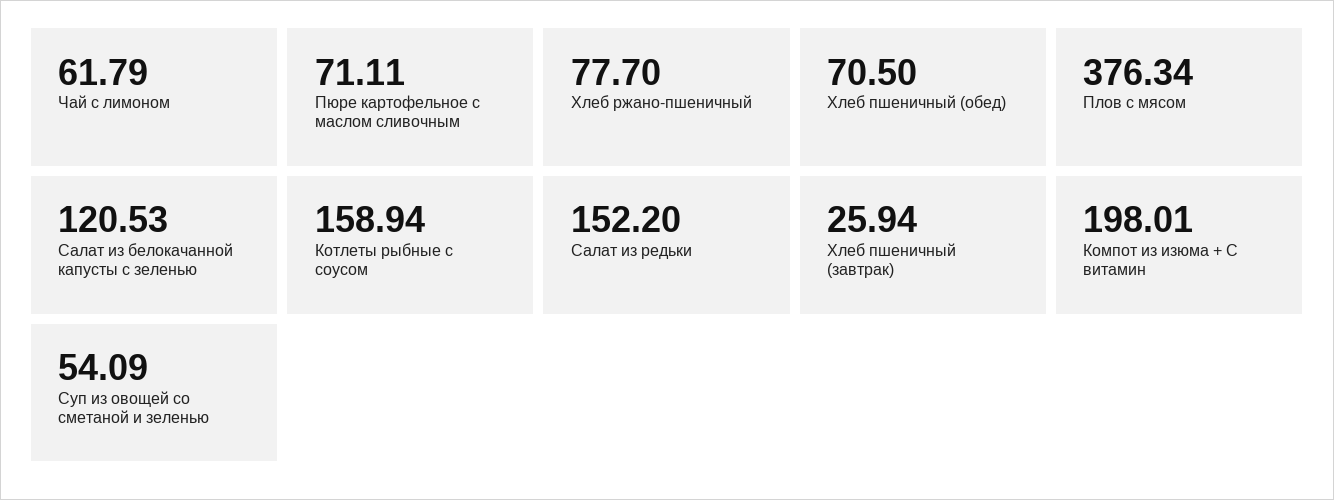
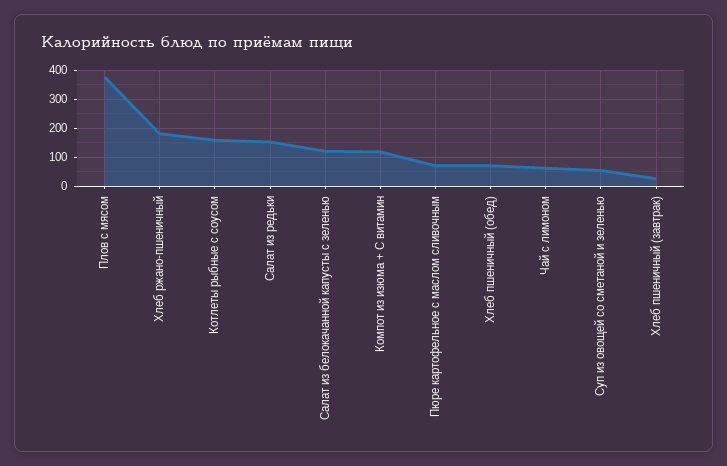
Хлеб ржано-пшеничный: 77.7 -> 175
Компот из изюма + С витамин: 198.01 -> 125

